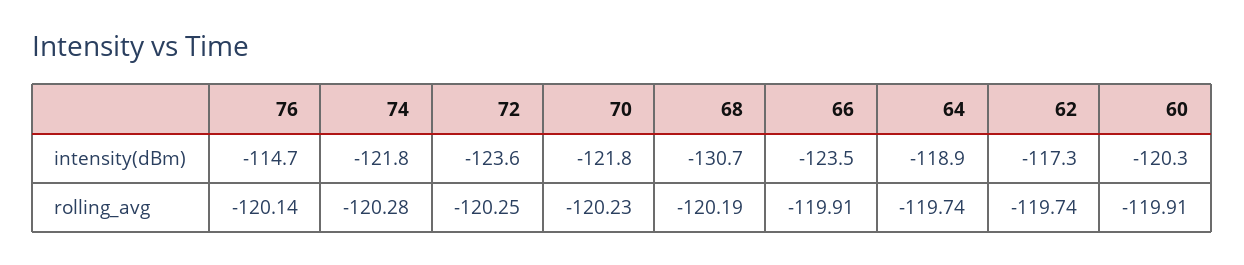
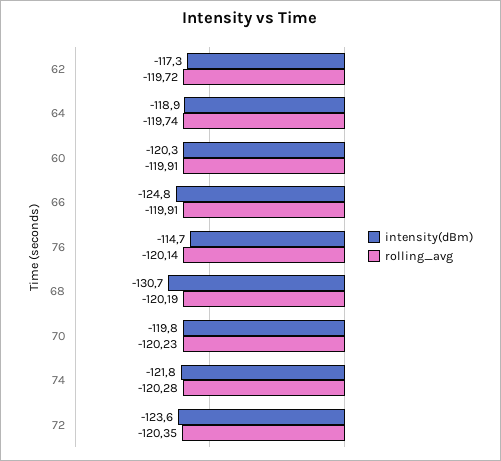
intensity(dBm), 70: -121.8 -> -119.8
intensity(dBm), 66: -123.5 -> -124.8
rolling_avg, 72: -120.25 -> -120.35
rolling_avg, 62: -119.74 -> -119.72

